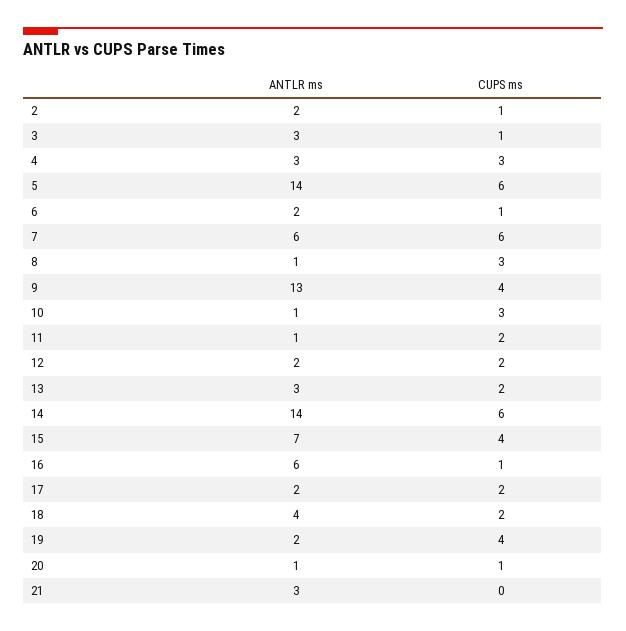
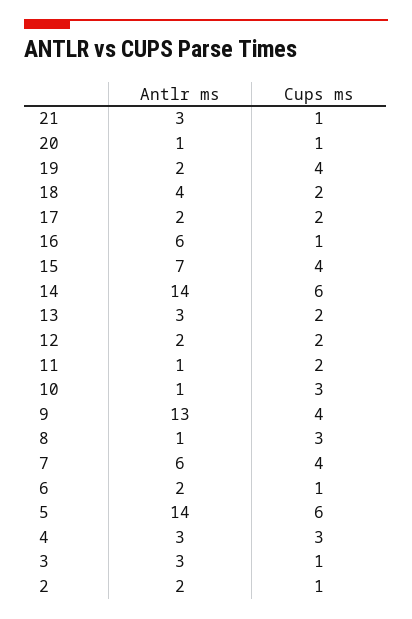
CUPS ms, 7: 6 -> 4
CUPS ms, 21: 0 -> 1

